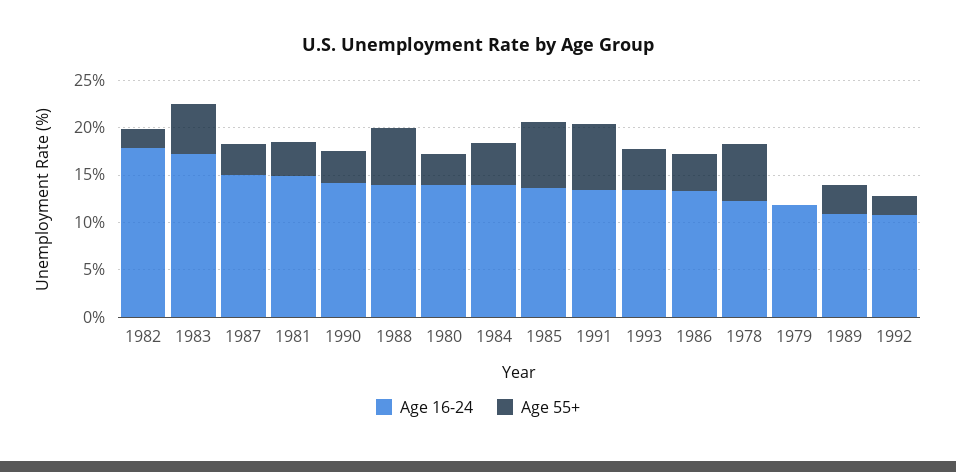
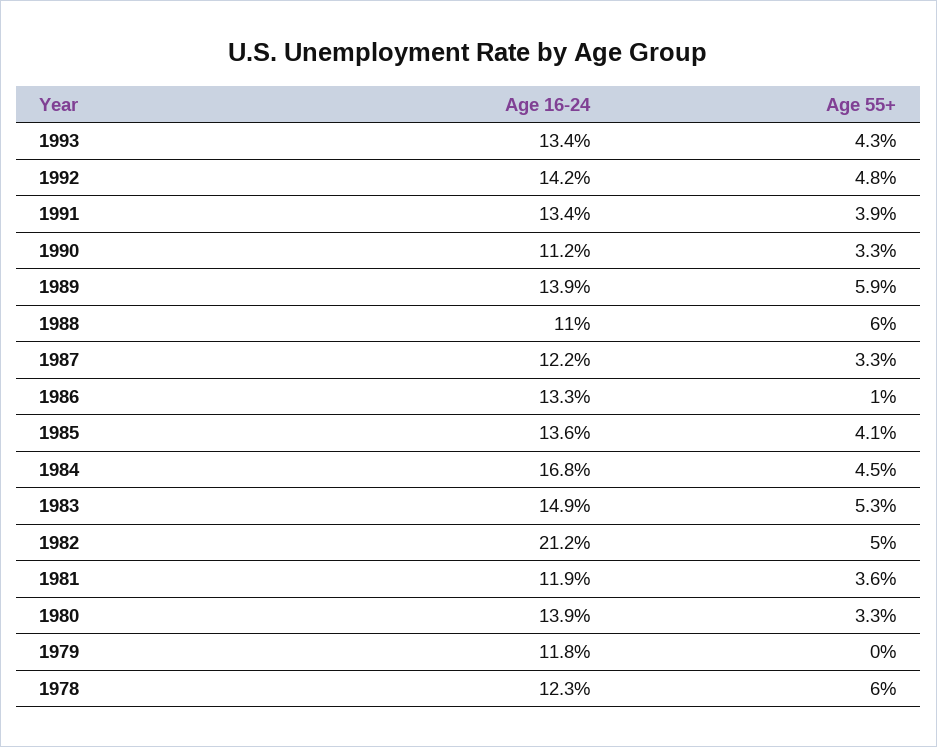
Age 16-24, 1982: 18 -> 21.2
Age 55+, 1982: 2 -> 5
Age 16-24, 1983: 17 -> 14.9
Age 16-24, 1987: 15 -> 12.2
Age 16-24, 1981: 15 -> 11.9
Age 16-24, 1990: 14 -> 11.2
Age 16-24, 1988: 14 -> 11
Age 16-24, 1984: 14 -> 16.8
Age 55+, 1985: 7 -> 4.1
Age 55+, 1991: 7 -> 3.9
Age 55+, 1986: 4 -> 1
Age 16-24, 1989: 11 -> 13.9
Age 55+, 1989: 3 -> 5.9
Age 16-24, 1992: 11 -> 14.2
Age 55+, 1992: 2 -> 4.8

